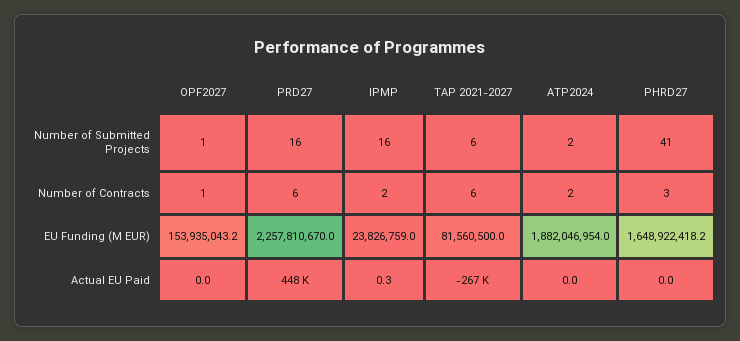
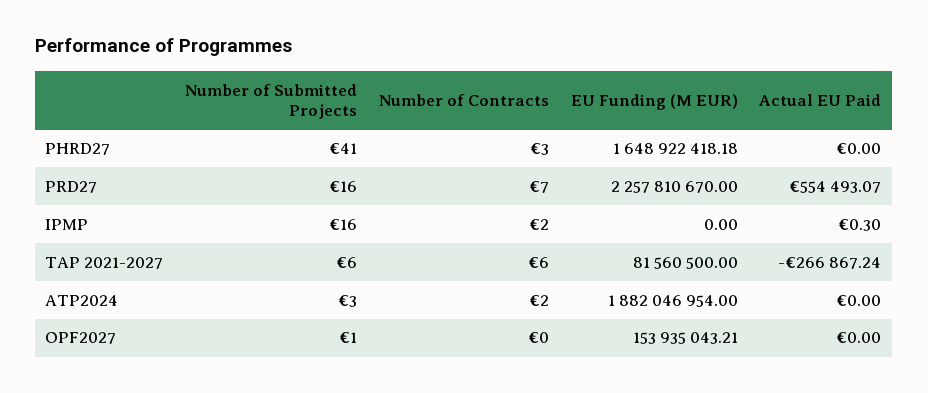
ATP2024, Number of Submitted Projects: 2 -> 3
OPF2027, Number of Contracts: 1 -> 0
PRD27, Number of Contracts: 6 -> 7
IPMP, EU Funding (M EUR): 23826759 -> 0
PRD27, Actual EU Paid: 448000 -> 554493.07

